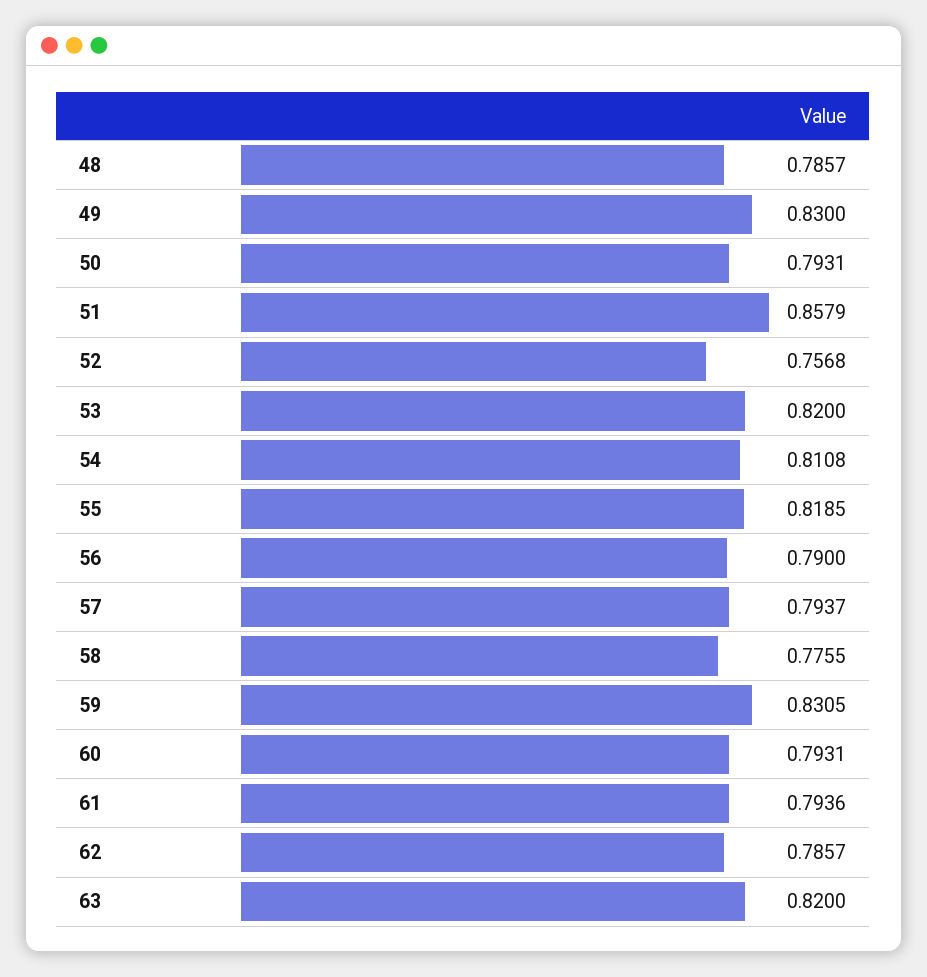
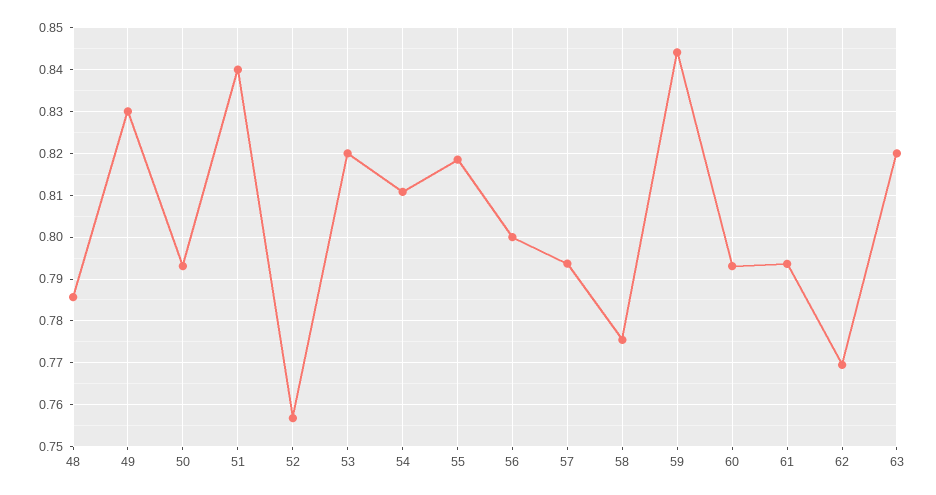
51: 0.8579 -> 0.84
56: 0.79 -> 0.8
59: 0.8305 -> 0.844
62: 0.7857 -> 0.77

